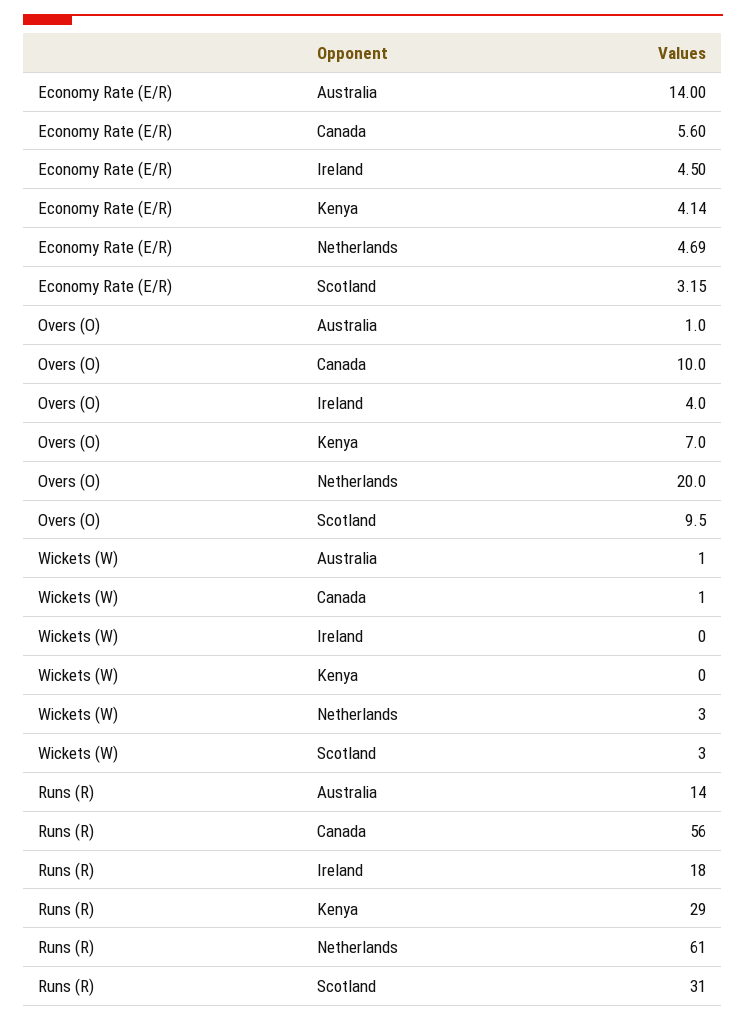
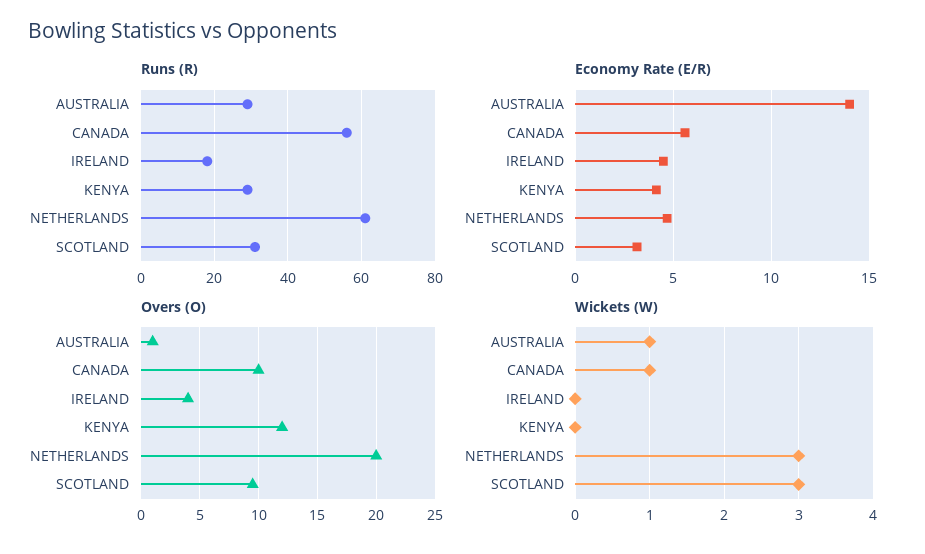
Overs (O), Kenya: 7 -> 12
Runs (R), Australia: 14 -> 30

